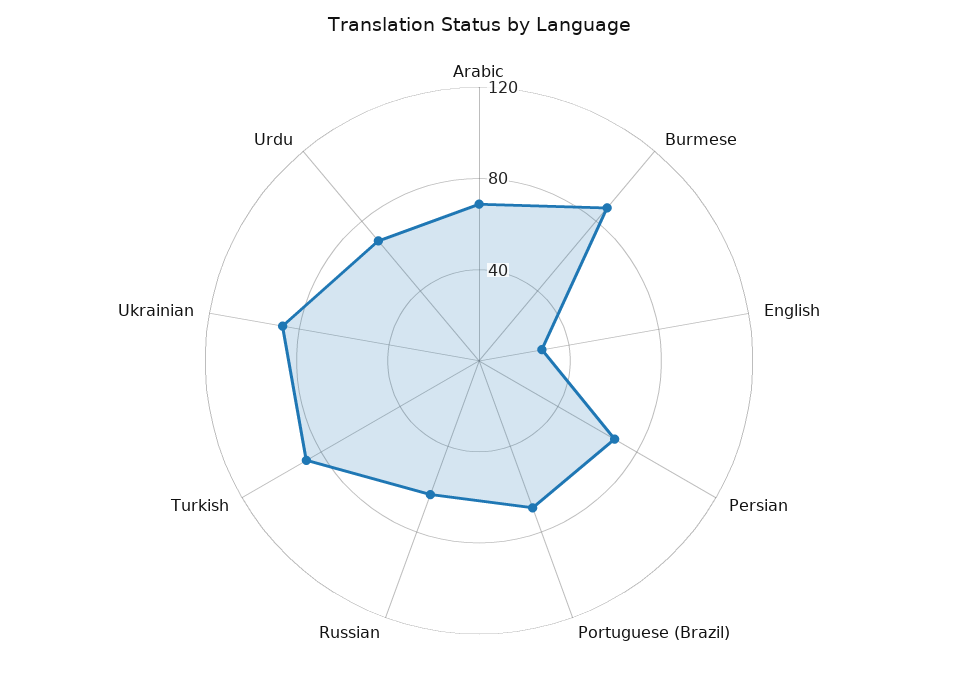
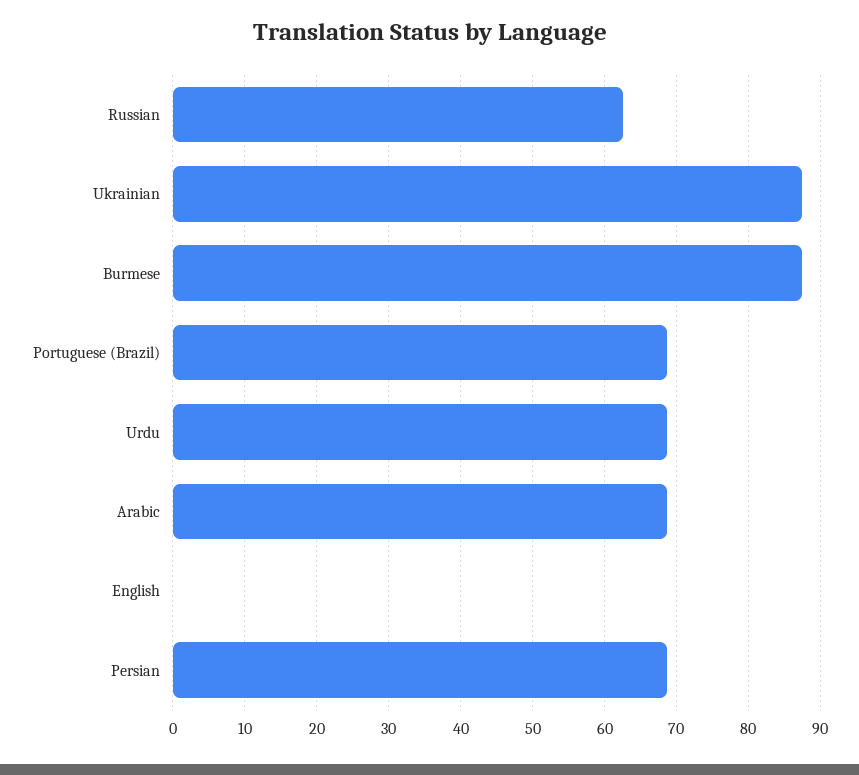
English: 30 -> 0
Turkish: 90 -> none

